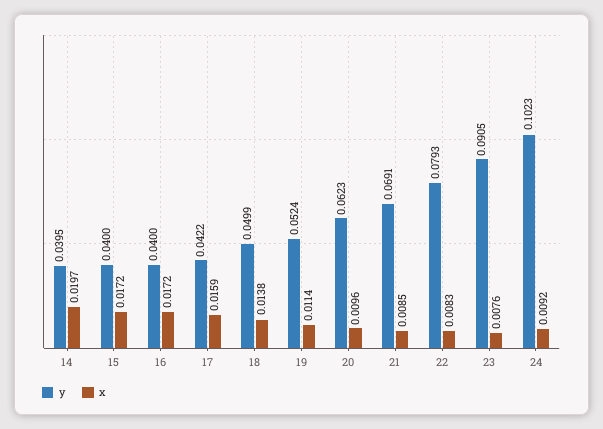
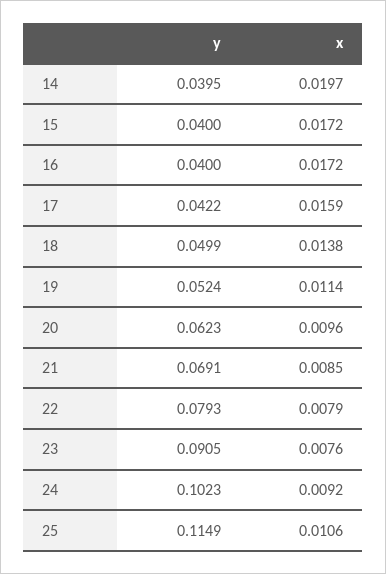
x, 22: 0.0083 -> 0.0079
y, 25: none -> 0.1149
x, 25: none -> 0.0106

